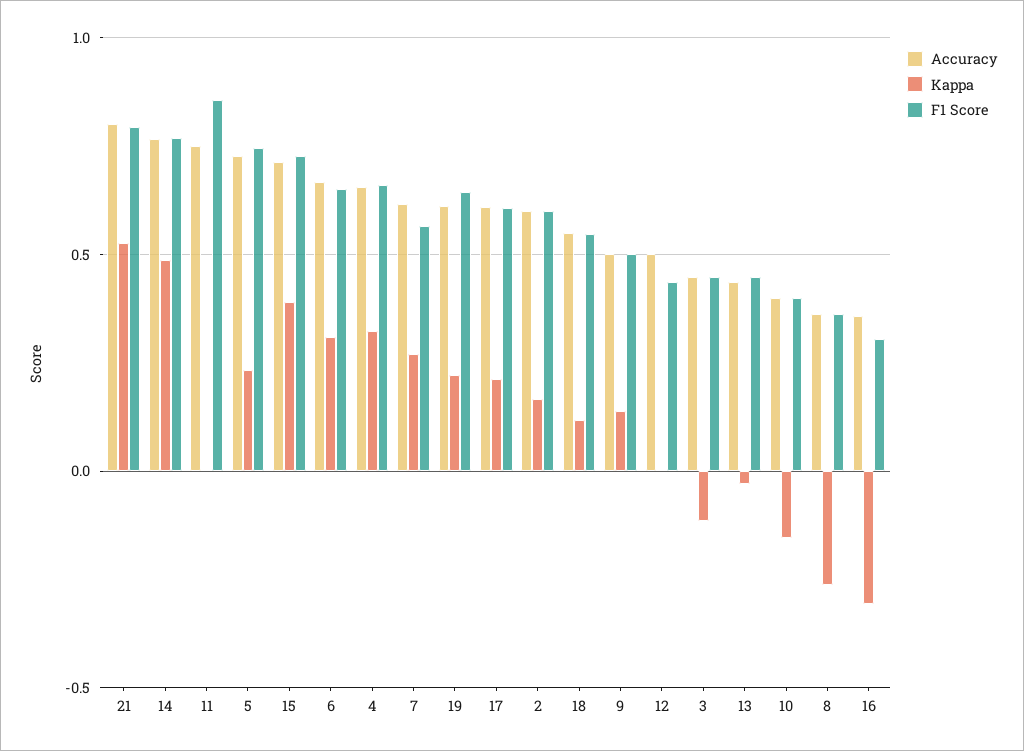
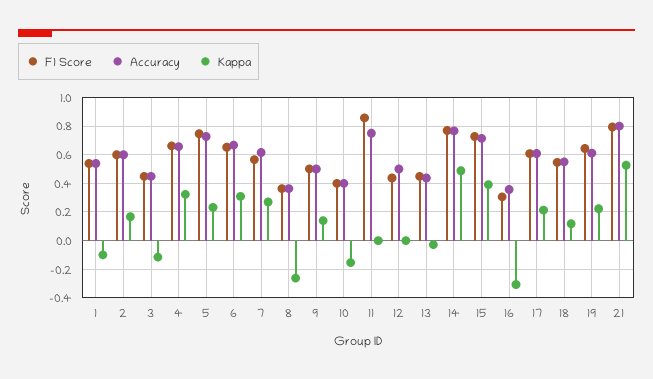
F1 Score, 1: none -> 0.55
Accuracy, 1: none -> 0.55
Kappa, 1: none -> -0.1

